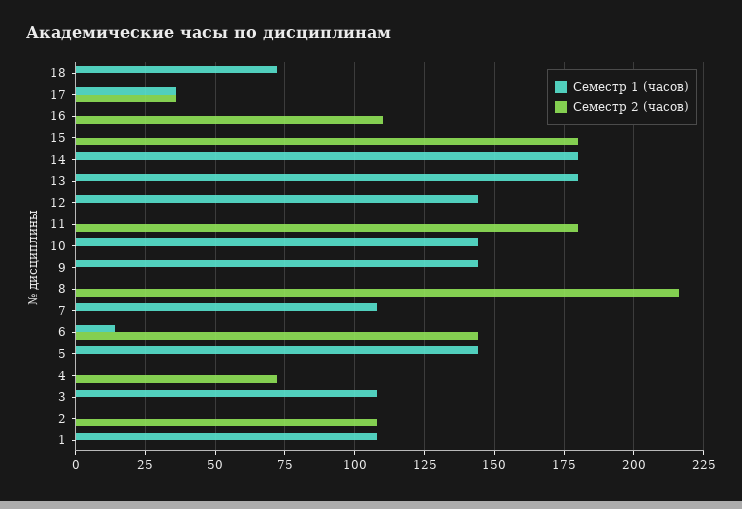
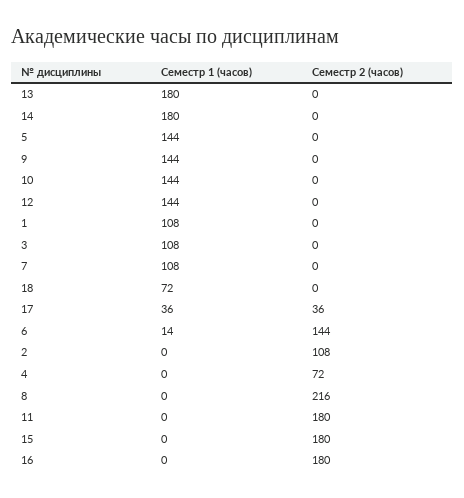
Семестр 2 (часов), 16: 110 -> 180

